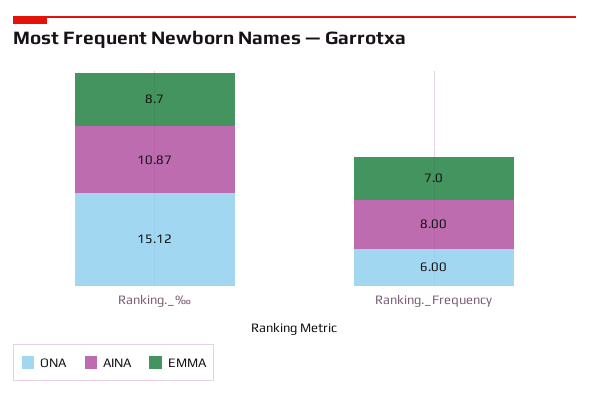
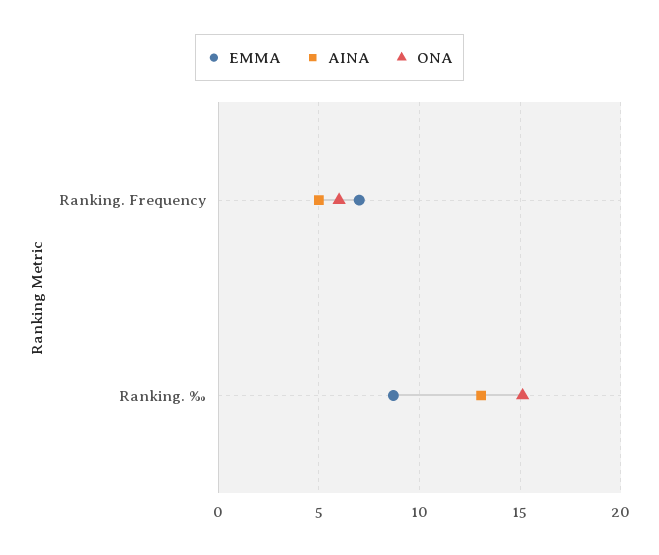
AINA, Ranking._‰: 10.87 -> 13
AINA, Ranking._Frequency: 8 -> 5

